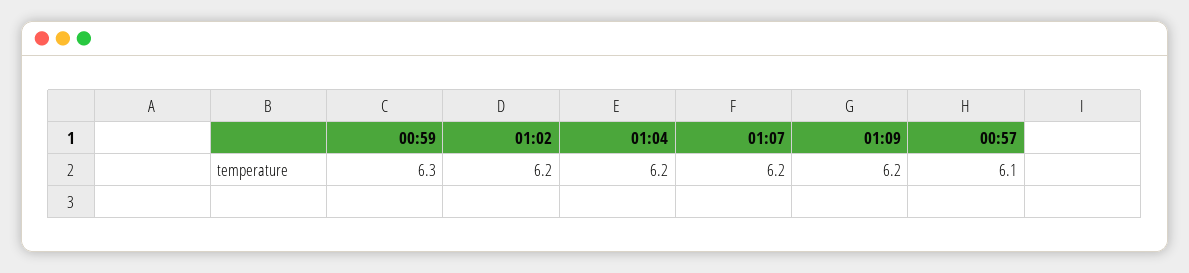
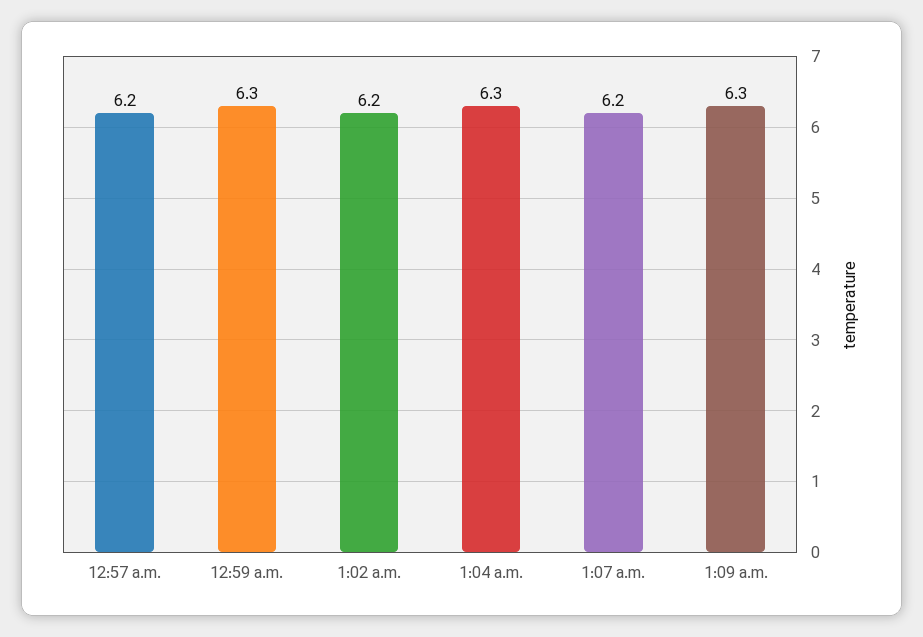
01:04: 6.2 -> 6.3
01:09: 6.2 -> 6.3
00:57: 6.1 -> 6.2

